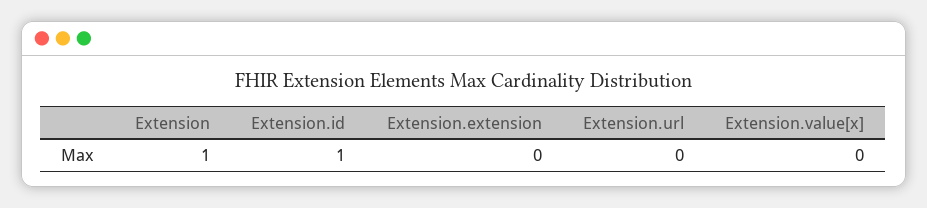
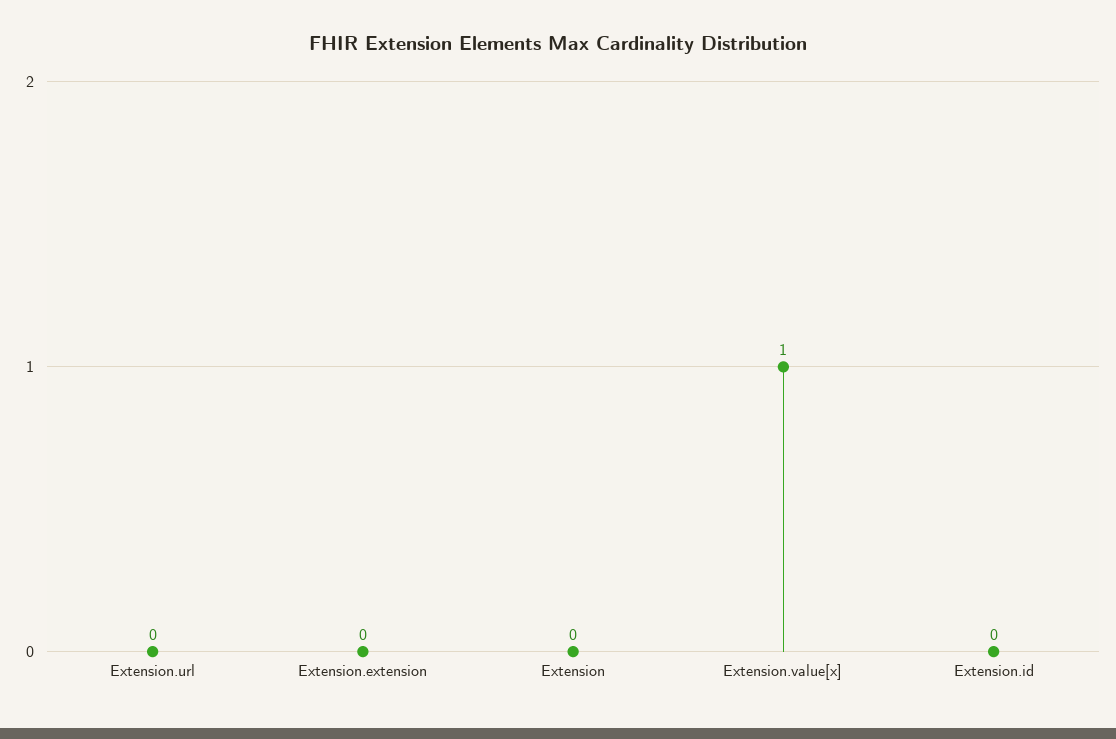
Extension: 1 -> 0
Extension.id: 1 -> 0
Extension.value[x]: 0 -> 1

